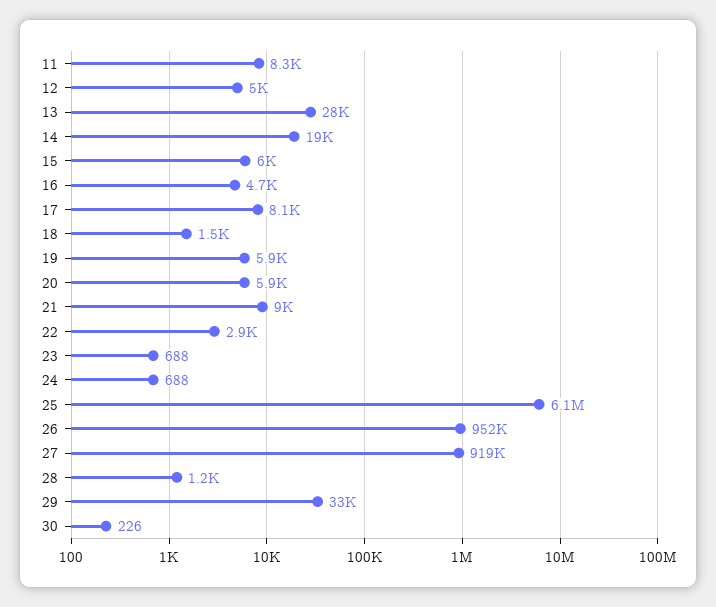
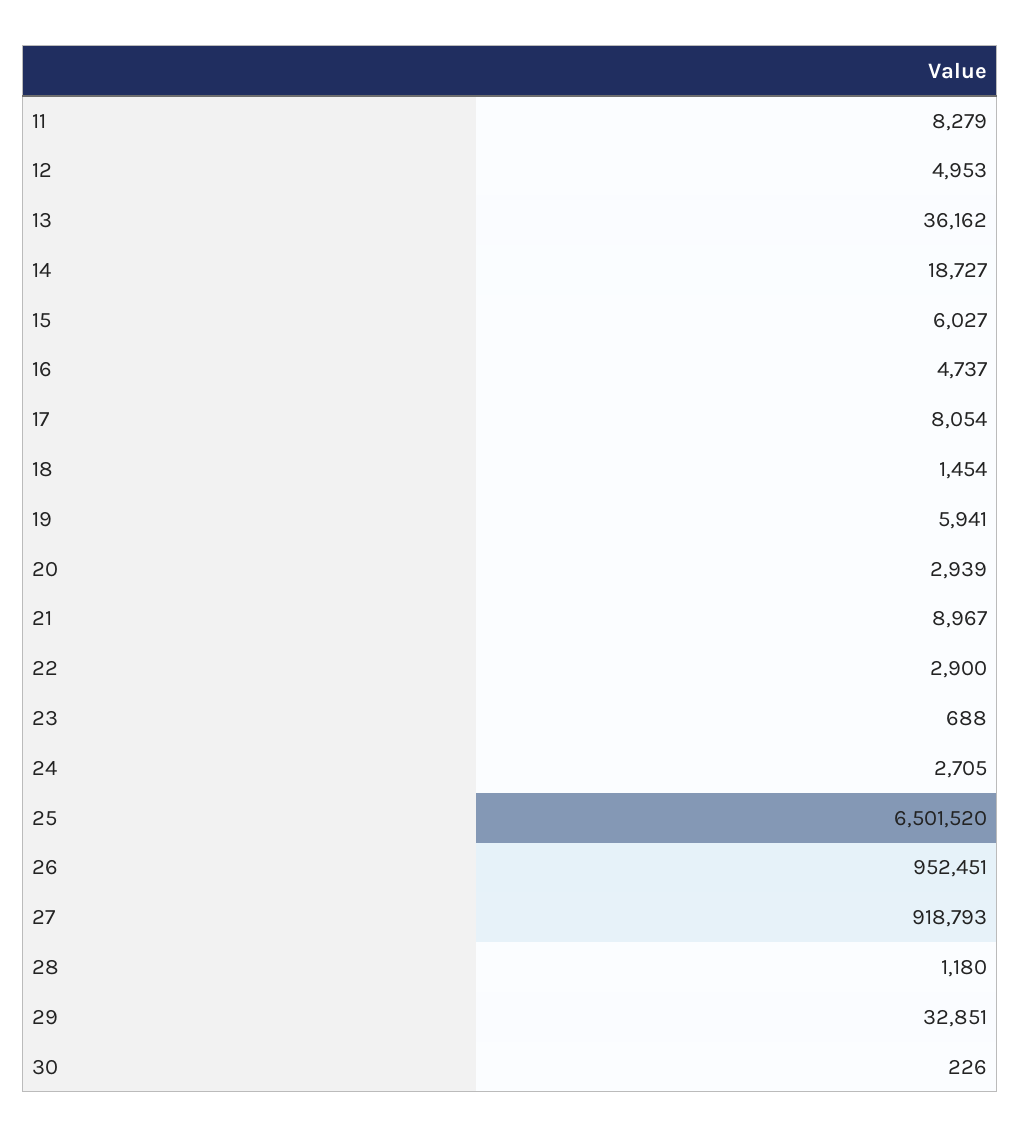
13: 28000 -> 36162
20: 5900 -> 2939
24: 688 -> 2705
25: 6100000 -> 6501520

